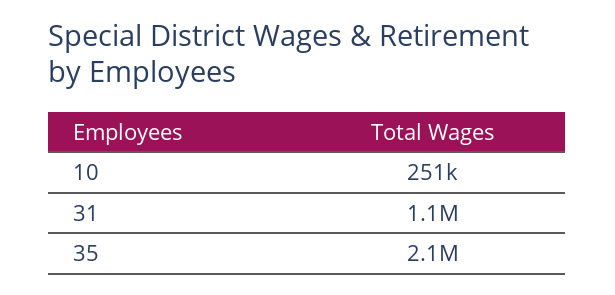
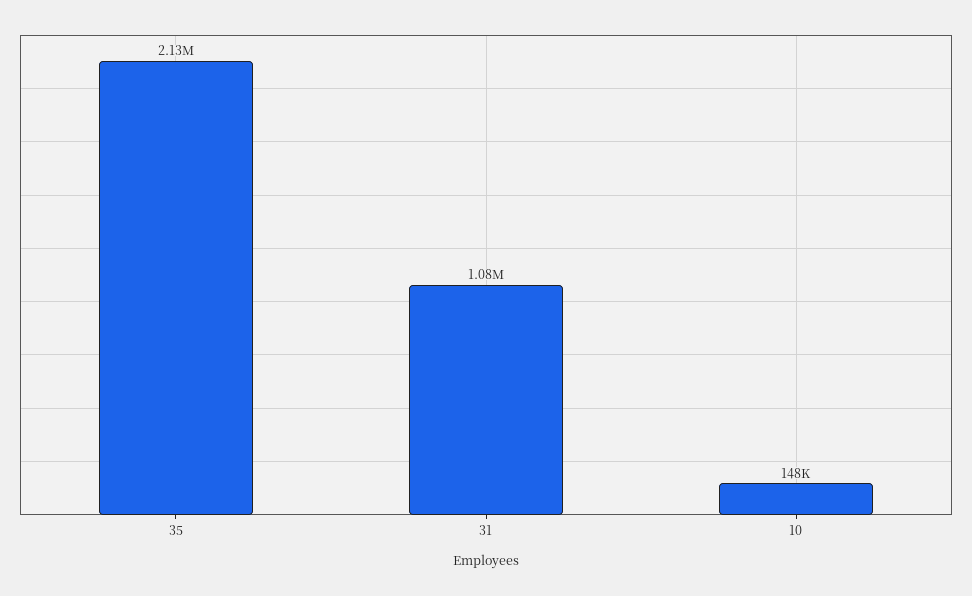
10: 251000 -> 148000

